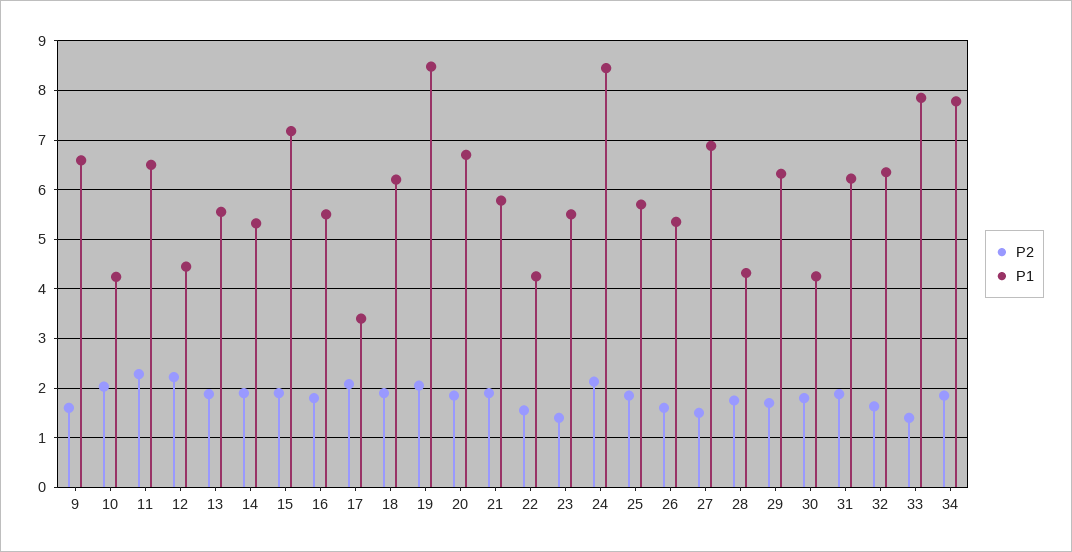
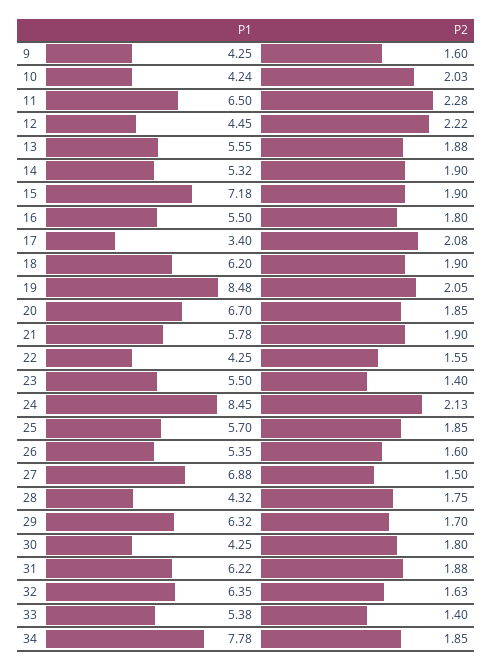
P1, 9: 6.6 -> 4.25
P1, 33: 7.8 -> 5.38

